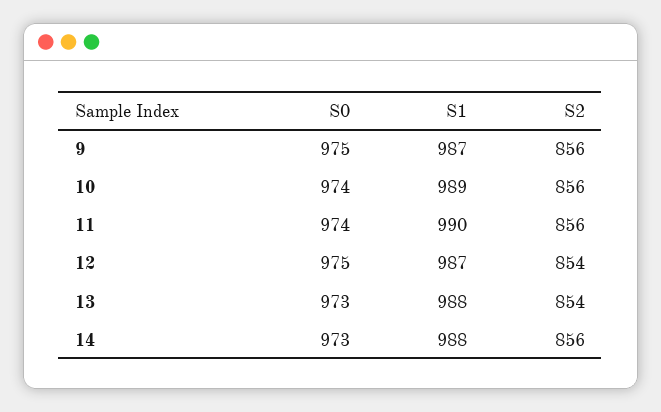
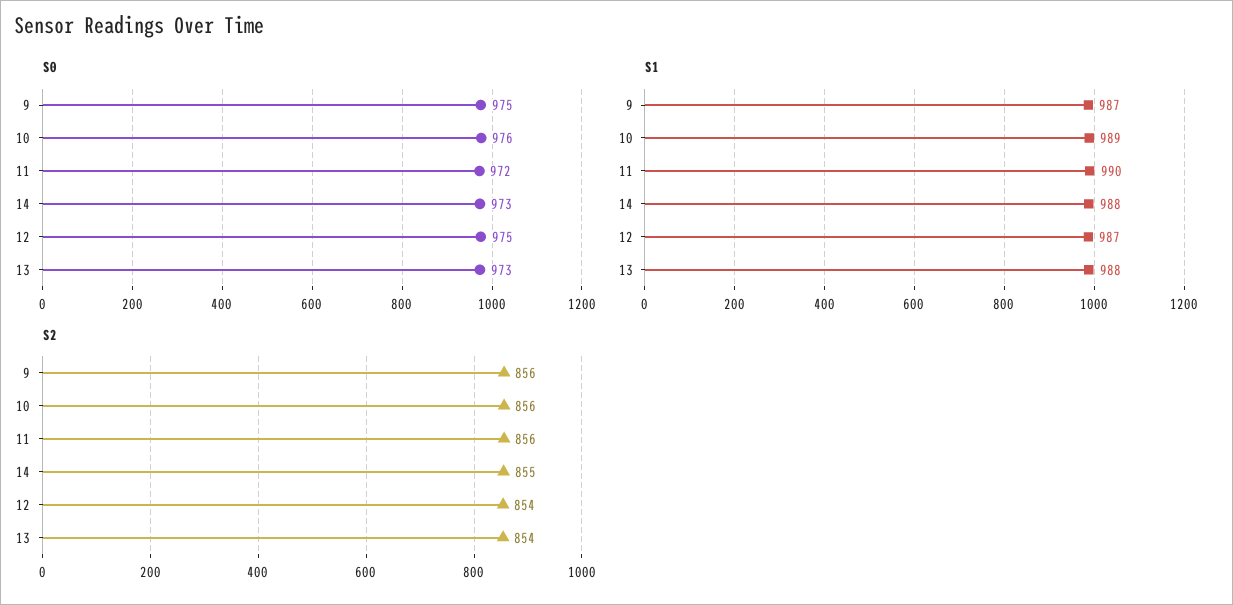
S0, 10: 974 -> 976
S0, 11: 974 -> 972
S2, 14: 856 -> 855

